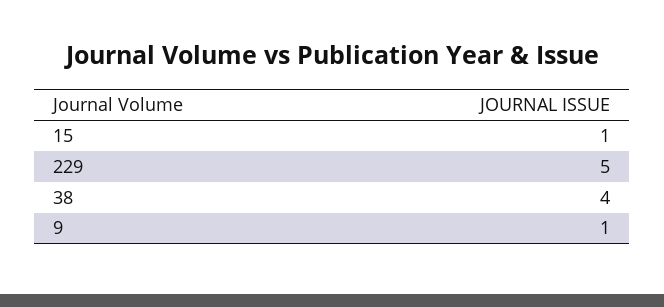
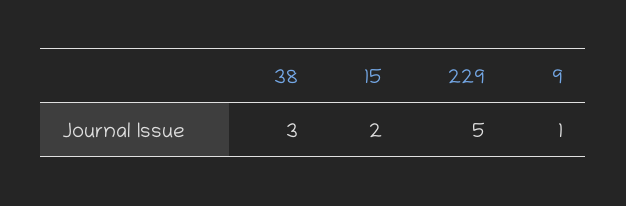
15: 1 -> 2
38: 4 -> 3

